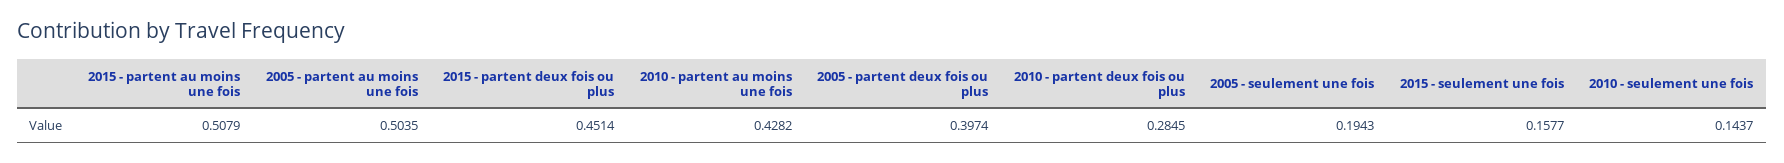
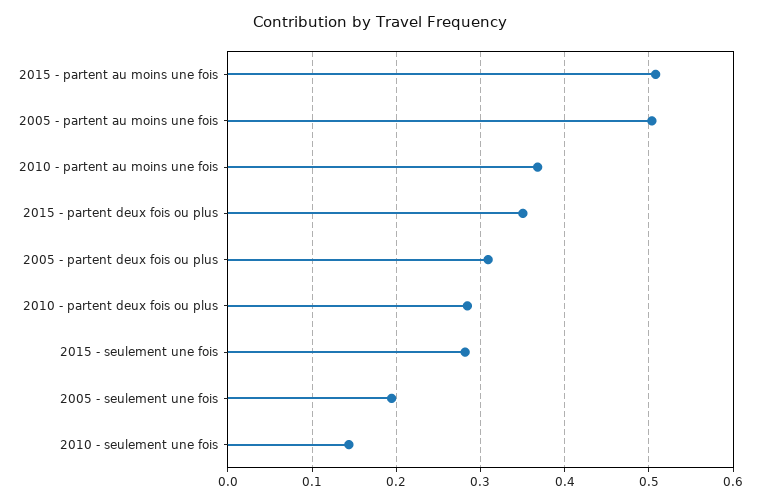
2015 - partent deux fois ou plus: 0.4514 -> 0.35
2010 - partent au moins une fois: 0.4282 -> 0.37
2005 - partent deux fois ou plus: 0.3974 -> 0.31
2015 - seulement une fois: 0.1577 -> 0.28

